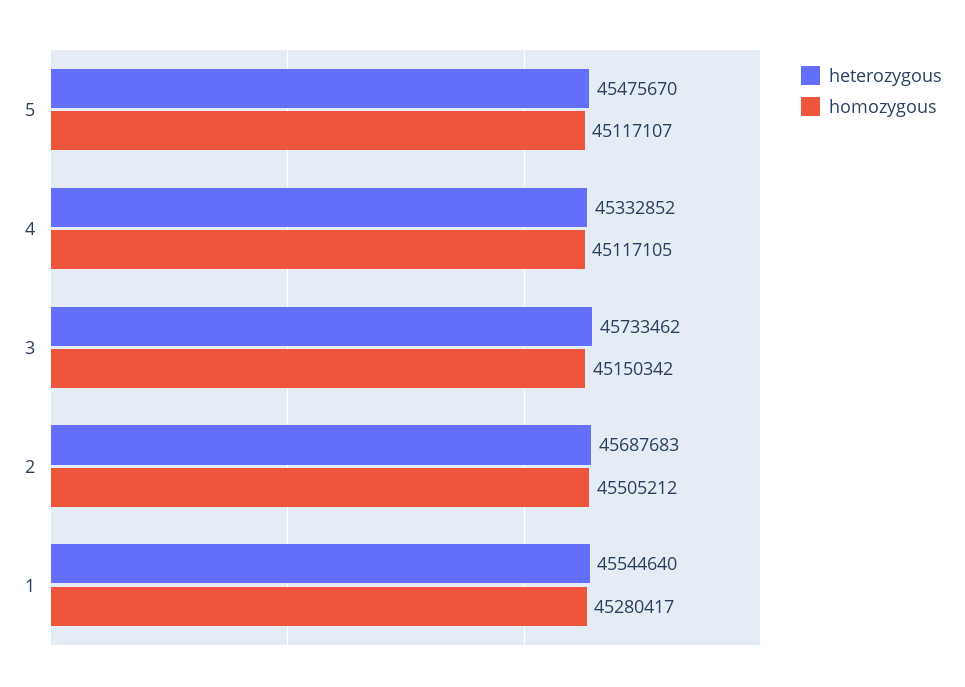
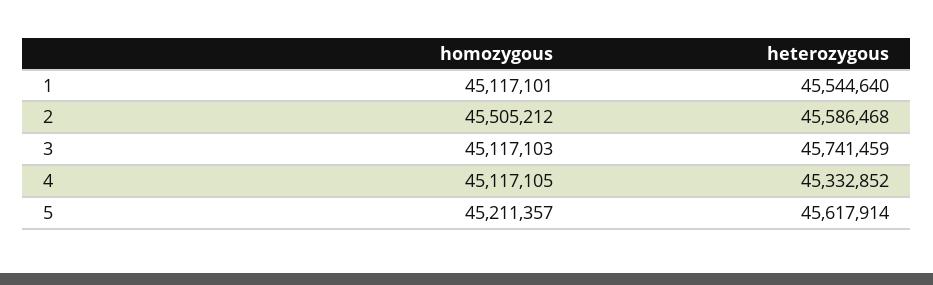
heterozygous, 5: 45475670 -> 45617914
homozygous, 5: 45117107 -> 45211357
heterozygous, 3: 45733462 -> 45741459
homozygous, 3: 45150342 -> 45117103
heterozygous, 2: 45687683 -> 45586468
homozygous, 1: 45280417 -> 45117101

